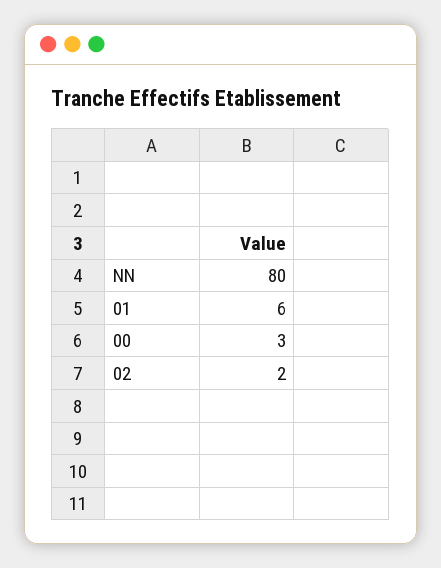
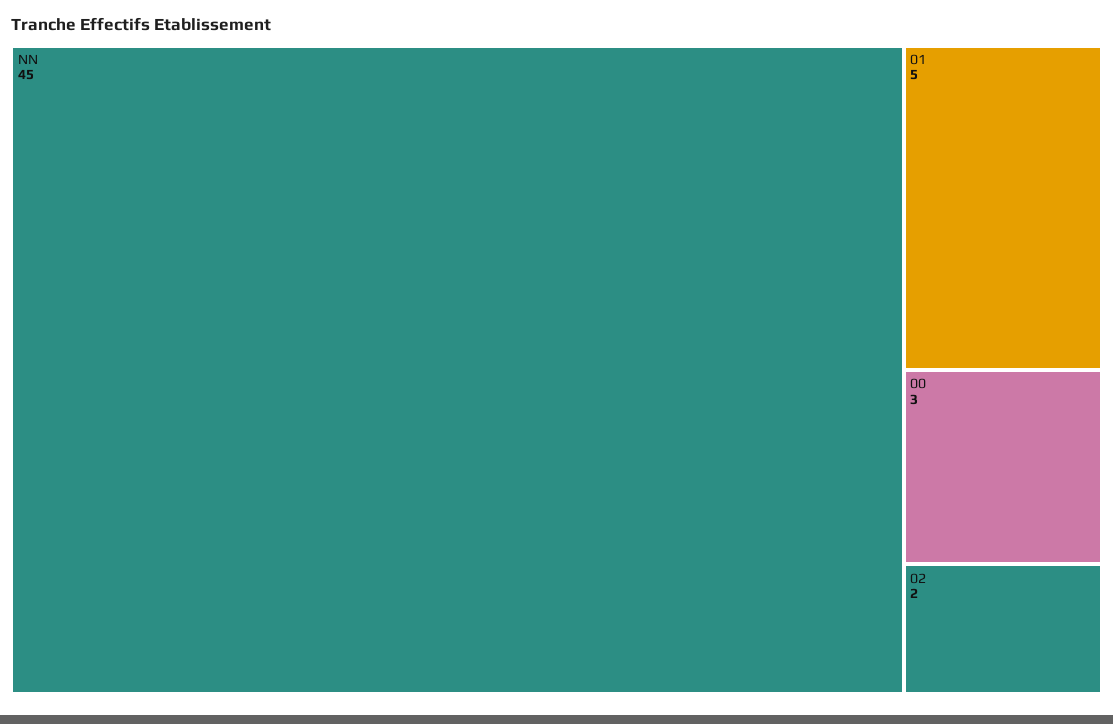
NN: 80 -> 45
01: 6 -> 5

